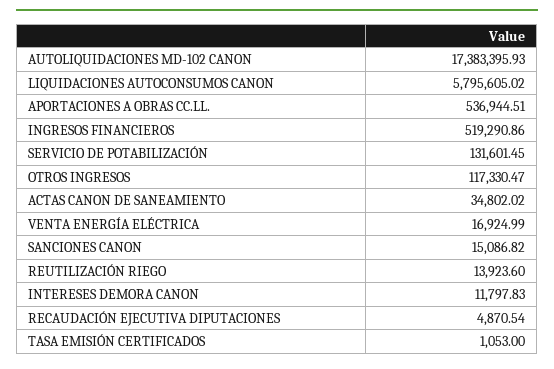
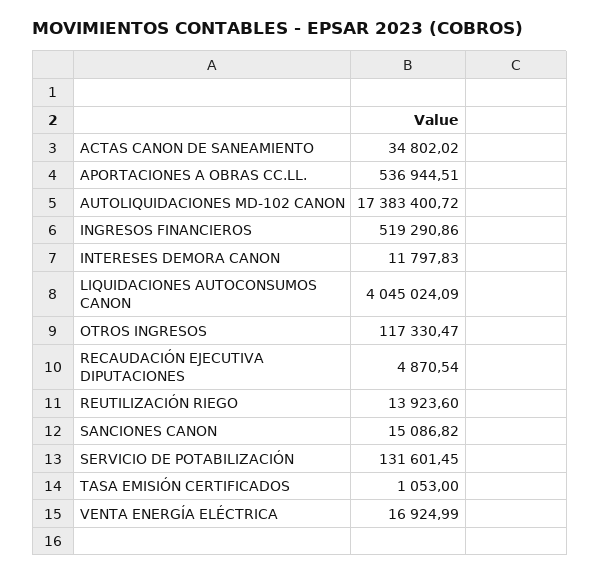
AUTOLIQUIDACIONES MD-102 CANON: 17383395.93 -> 17383400.72
LIQUIDACIONES AUTOCONSUMOS CANON: 5795605.02 -> 4045024.09

